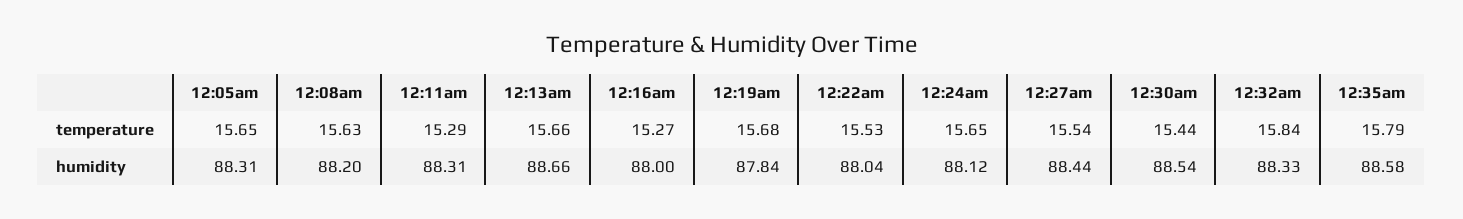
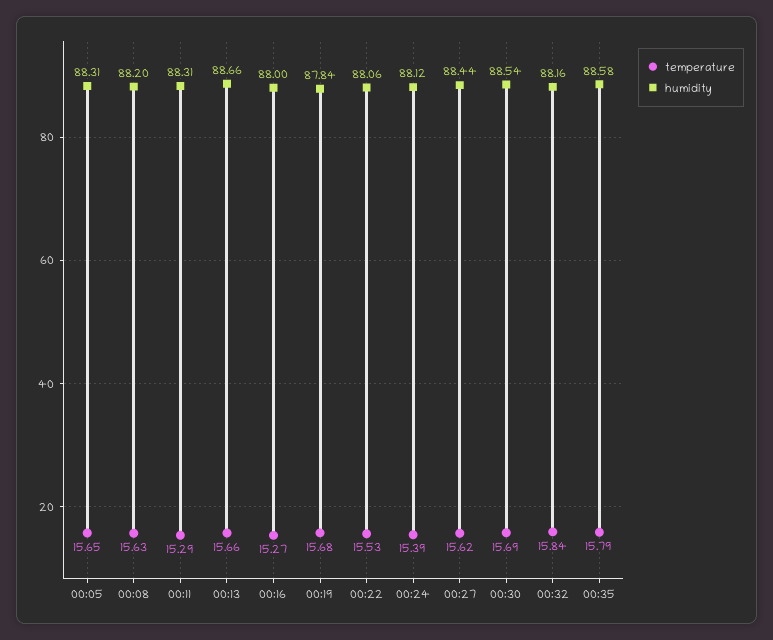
temperature, 12:24am: 15.65 -> 15.39
temperature, 12:27am: 15.54 -> 15.62
temperature, 12:30am: 15.44 -> 15.69
humidity, 12:22am: 88.04 -> 88.06
humidity, 12:32am: 88.33 -> 88.16

